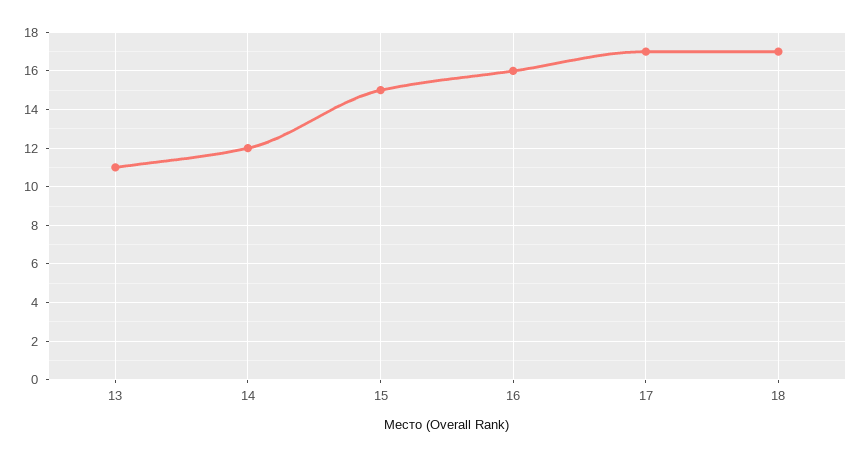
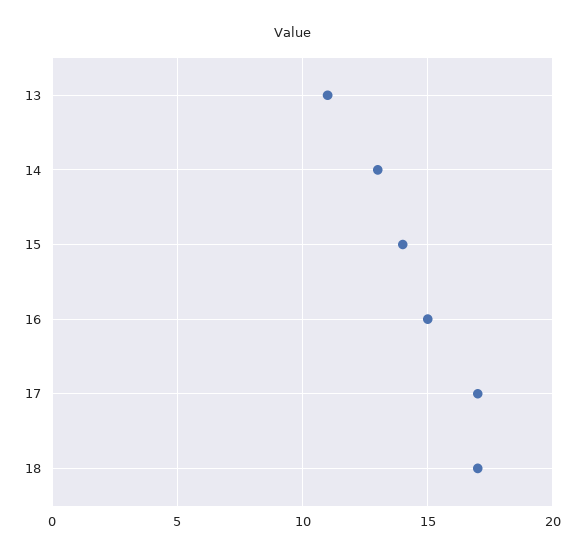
14: 12 -> 13
15: 15 -> 14
16: 16 -> 15

